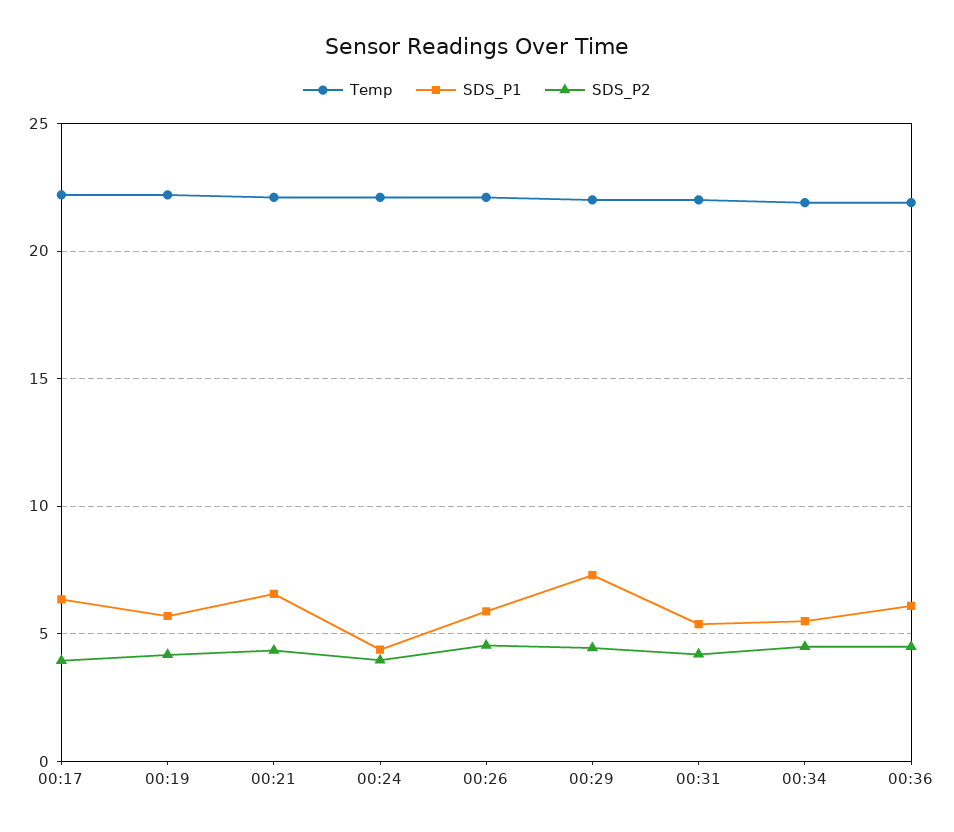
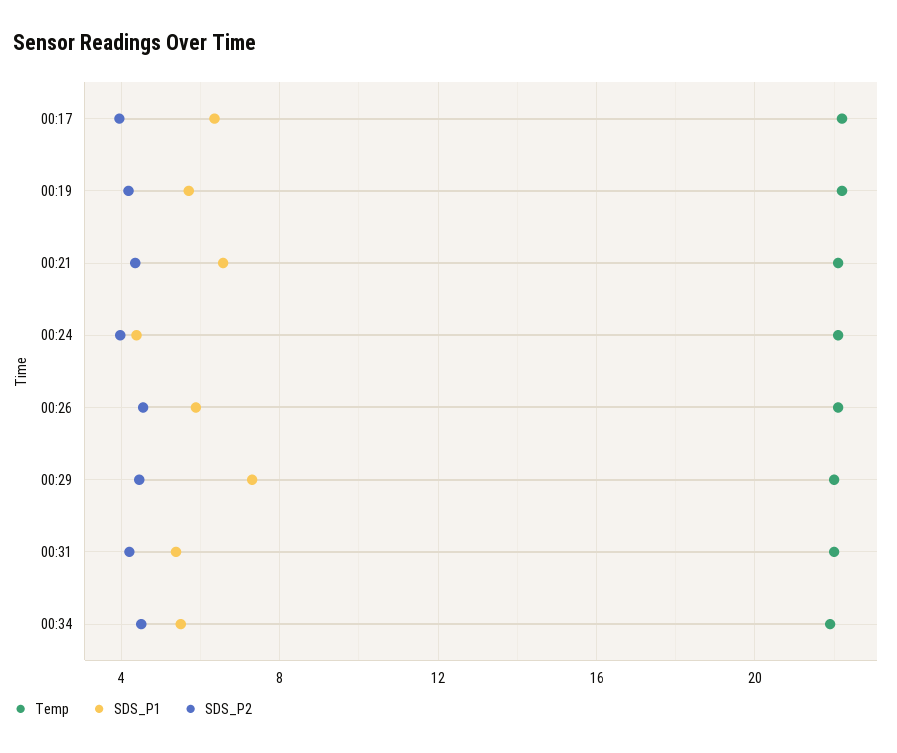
Temp, 00:36: 22 -> none
SDS_P1, 00:36: 6 -> none
SDS_P2, 00:36: 4.5 -> none

